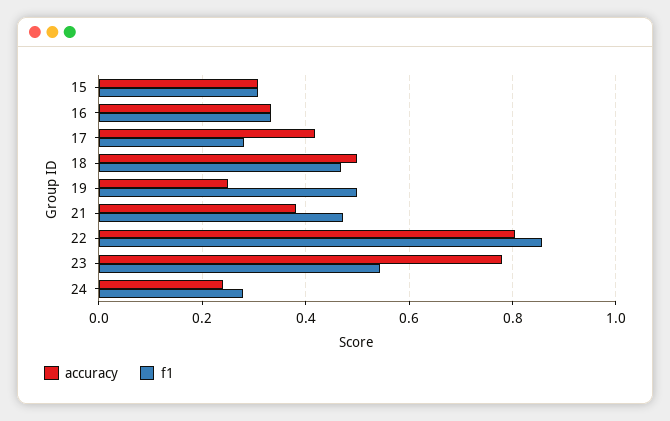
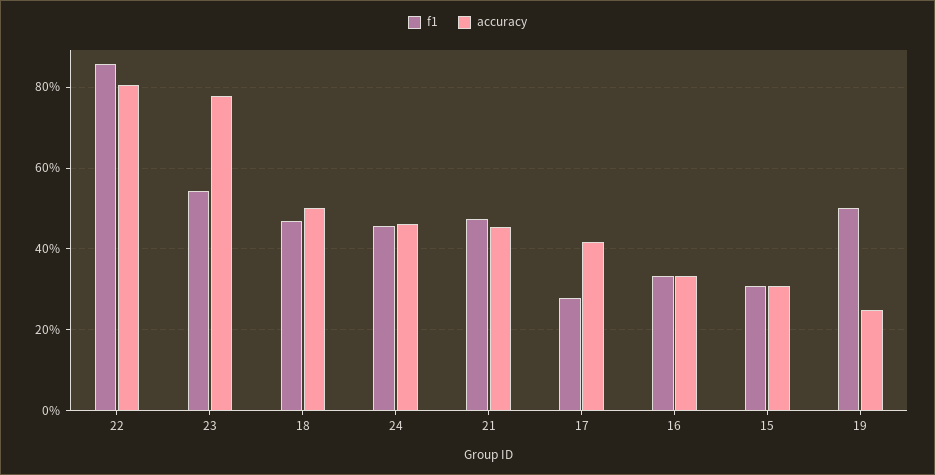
accuracy, 21: 0.38 -> 0.46
accuracy, 24: 0.24 -> 0.46
f1, 24: 0.28 -> 0.46

